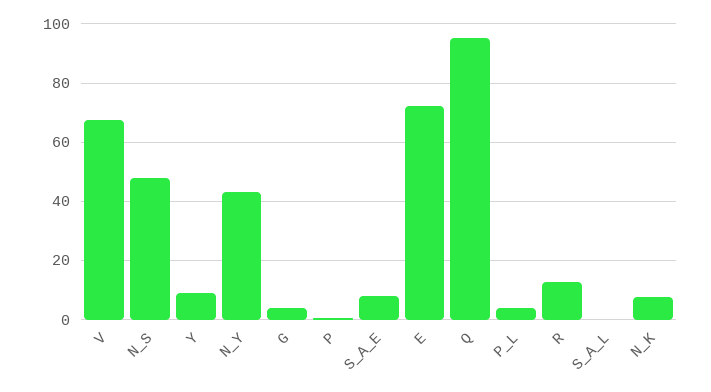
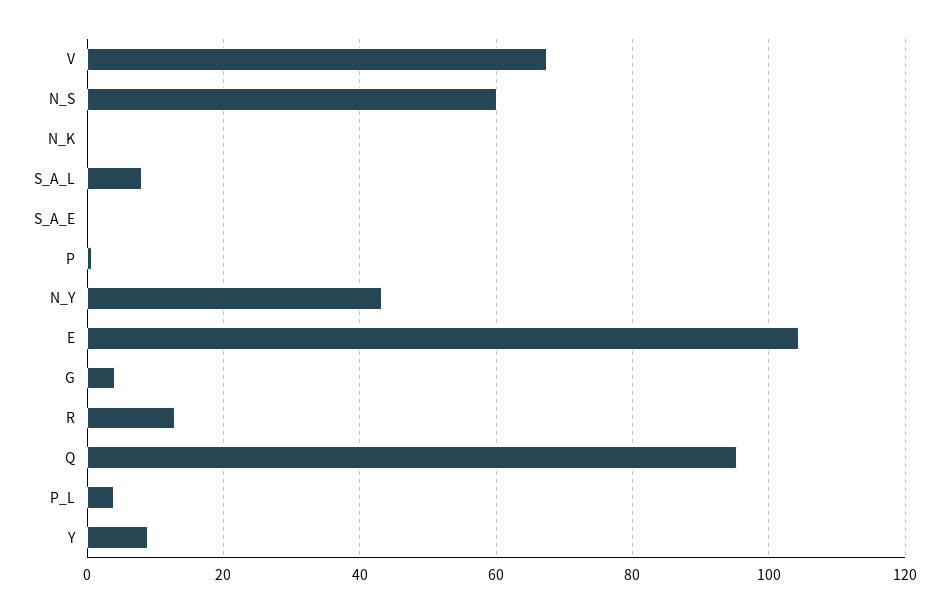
N_S: 47.5 -> 60
S_A_E: 7.5 -> 0
E: 72.5 -> 104
S_A_L: 0 -> 8
N_K: 7.5 -> 0

